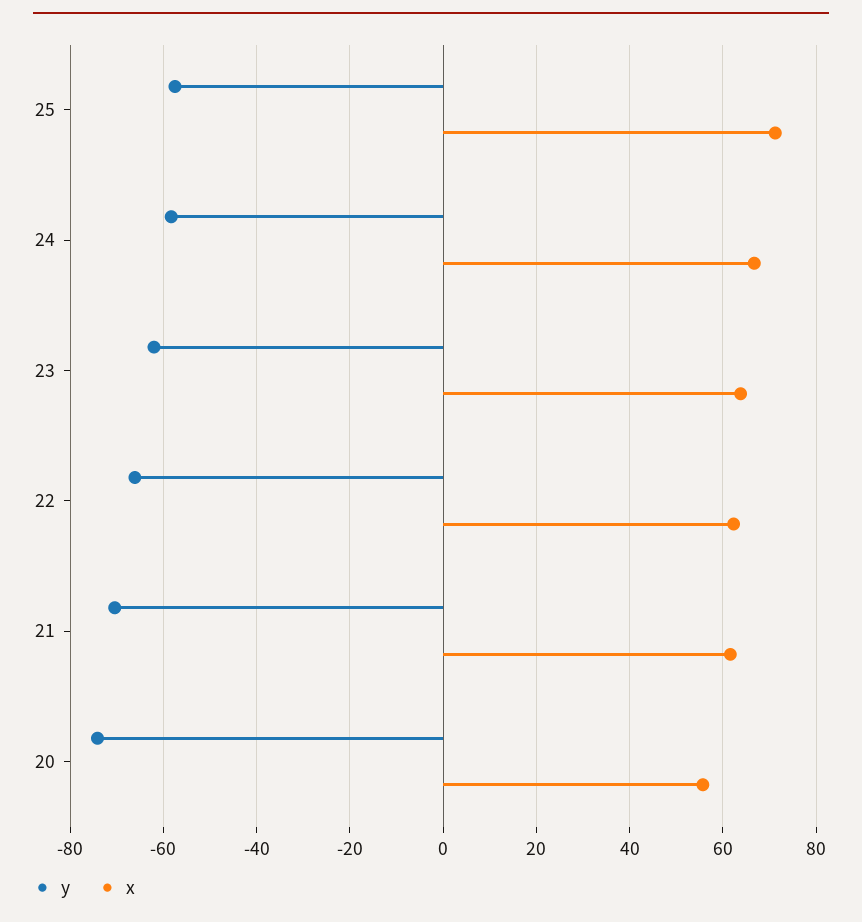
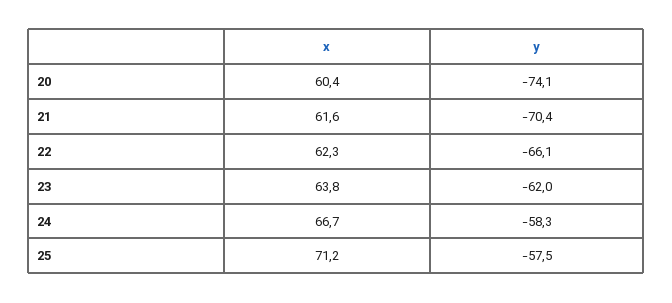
x, 20: 56 -> 60.4

